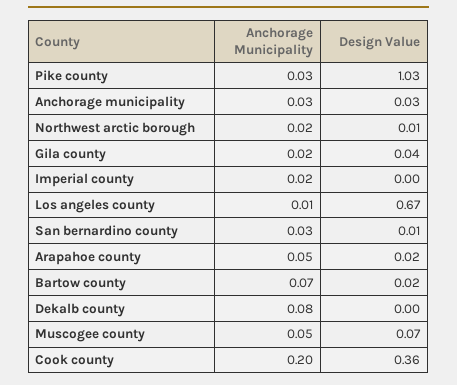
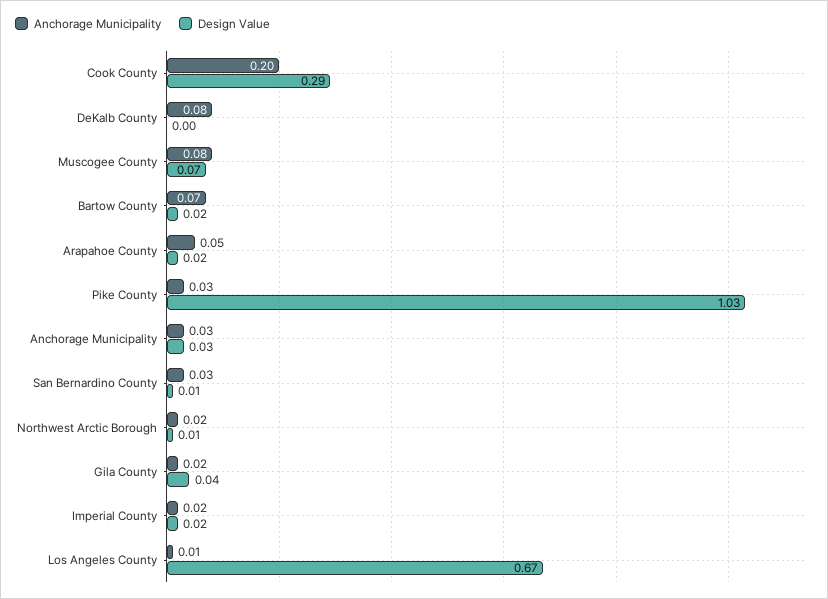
Design Value, Imperial county: 0 -> 0.02
Anchorage Municipality, Muscogee county: 0.05 -> 0.08
Design Value, Cook county: 0.36 -> 0.29

